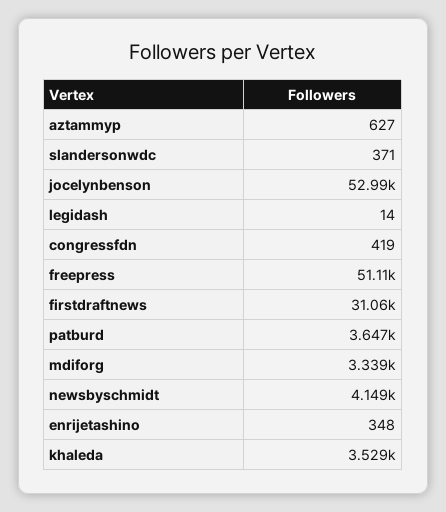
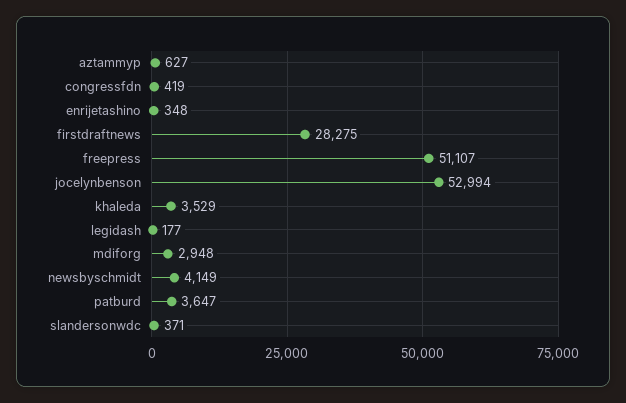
legidash: 14 -> 177
firstdraftnews: 31060 -> 28275
mdiforg: 3339 -> 2948

